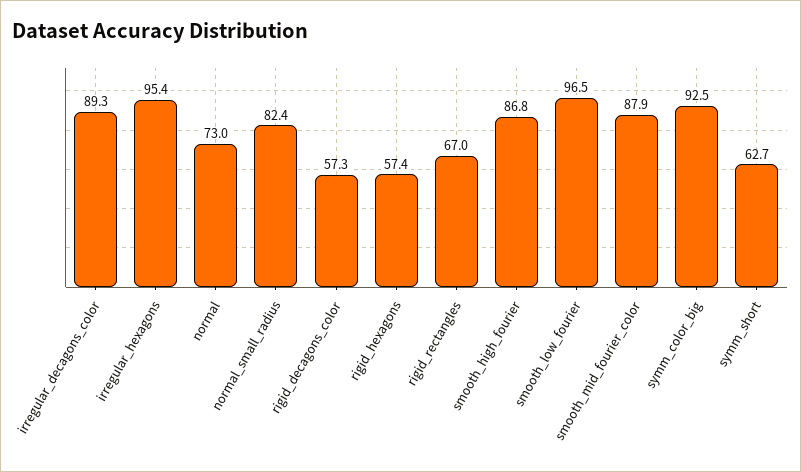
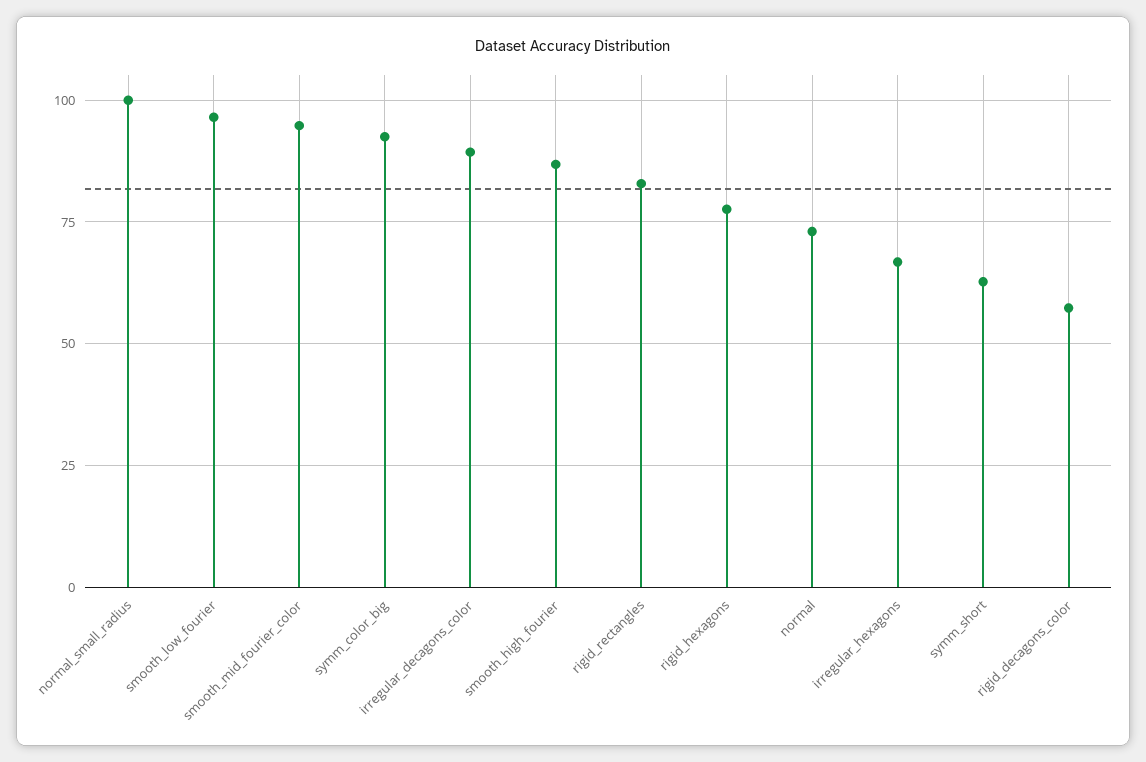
irregular_hexagons: 95.4 -> 67.5
normal_small_radius: 82.4 -> 100
rigid_hexagons: 57.4 -> 77.5
rigid_rectangles: 67 -> 82.5
smooth_mid_fourier_color: 87.9 -> 95

